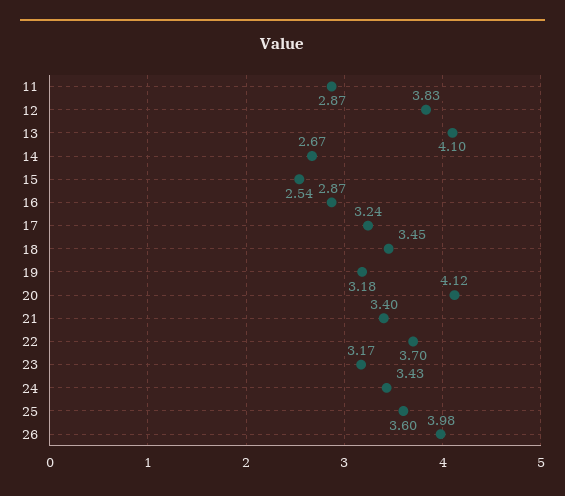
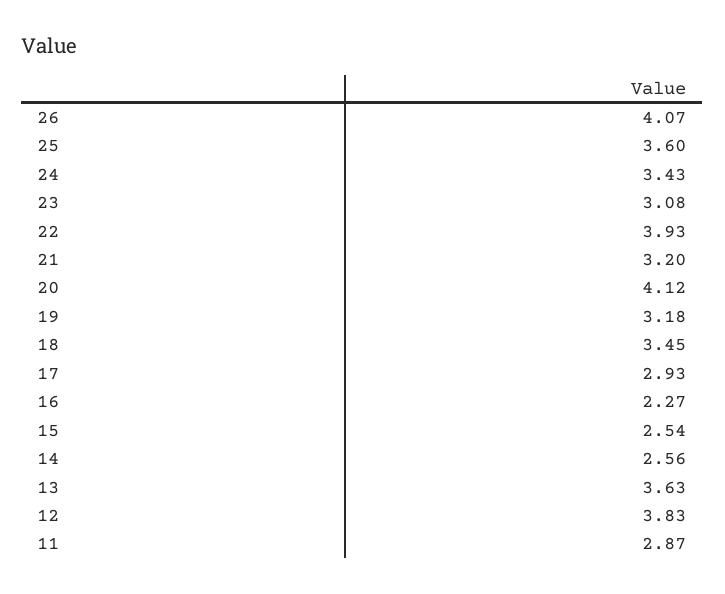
13: 4.1 -> 3.63
14: 2.67 -> 2.56
16: 2.87 -> 2.27
17: 3.24 -> 2.93
21: 3.4 -> 3.2
22: 3.7 -> 3.93
23: 3.17 -> 3.08
26: 3.98 -> 4.07

